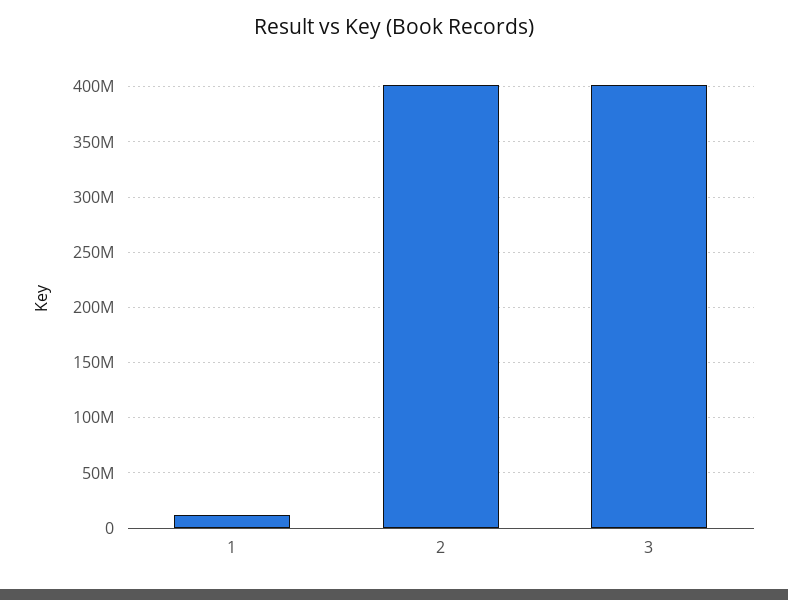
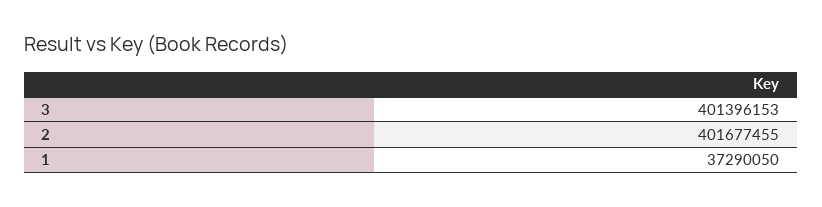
1: 10000000 -> 37290050

